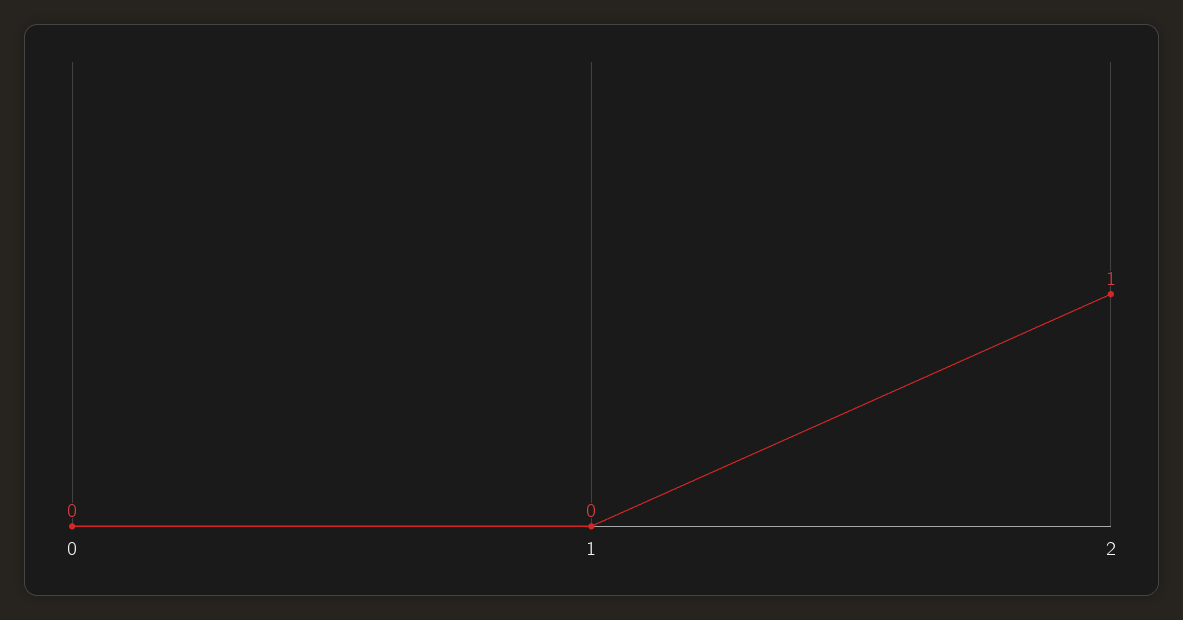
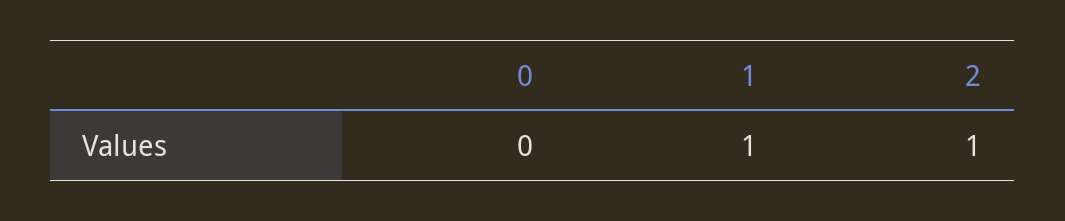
1: 0 -> 1

